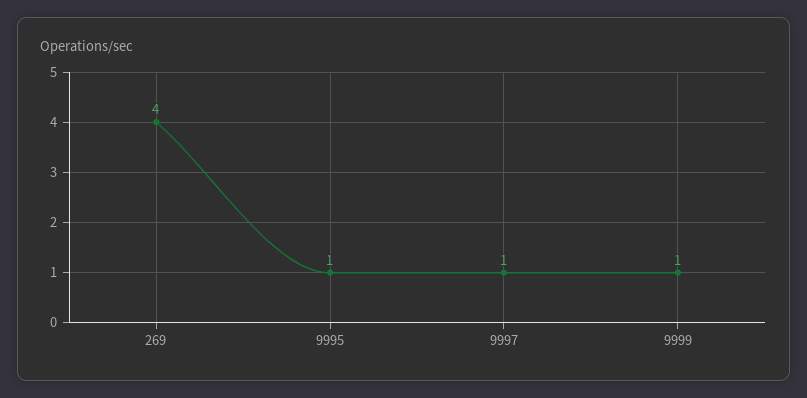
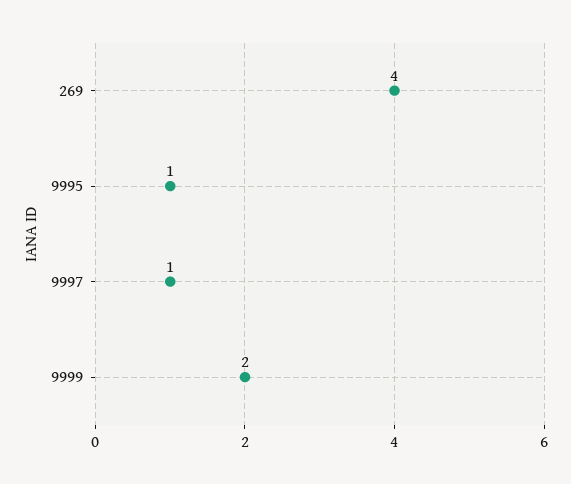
9999: 1 -> 2

